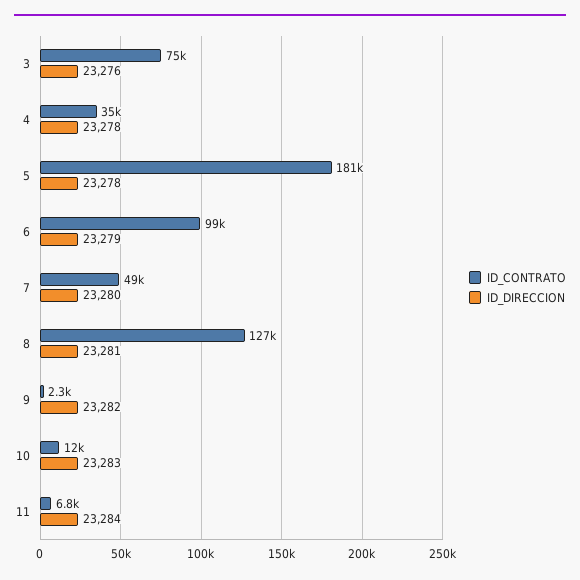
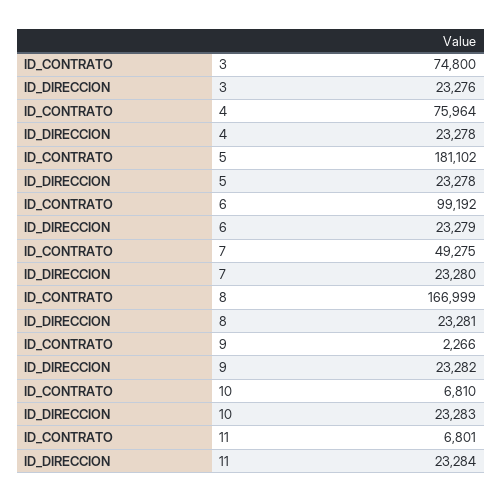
ID_CONTRATO, 4: 35000 -> 75964
ID_CONTRATO, 8: 127000 -> 166999
ID_CONTRATO, 10: 12000 -> 6810

